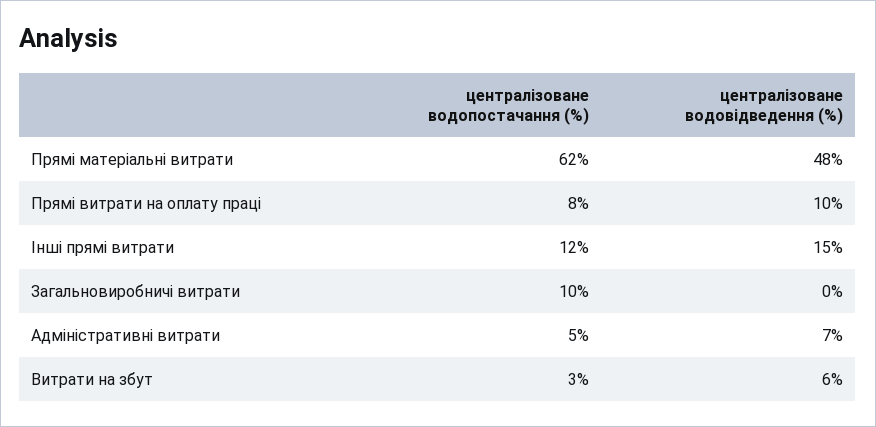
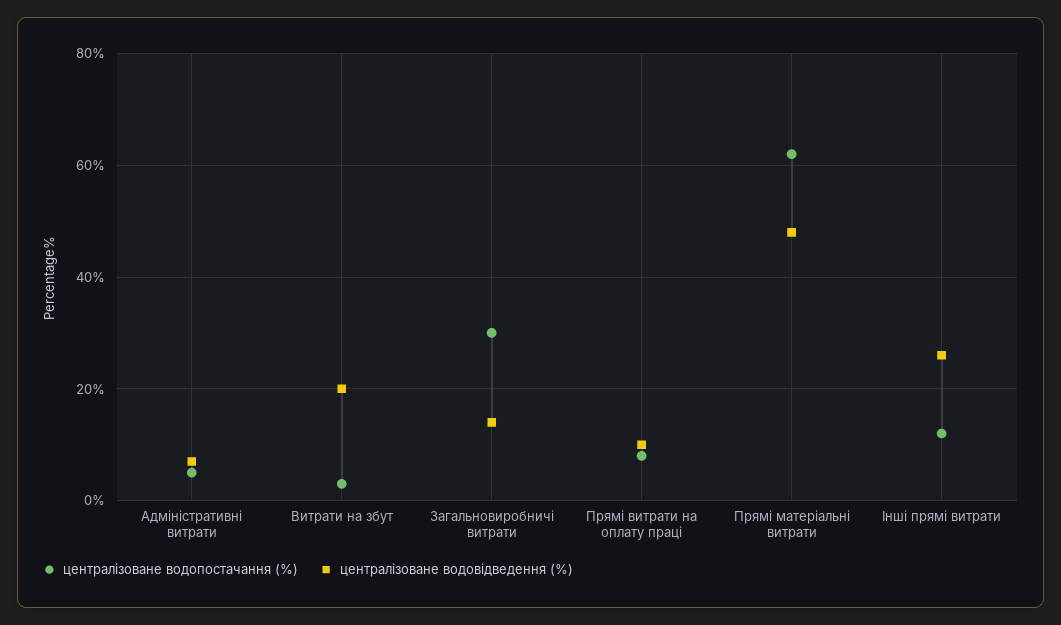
централізоване водовідведення (%), Інші прямі витрати: 15 -> 25
централізоване водопостачання (%), Загальновиробничі витрати: 10 -> 30
централізоване водовідведення (%), Загальновиробничі витрати: 0 -> 15
централізоване водовідведення (%), Витрати на збут: 6 -> 20

